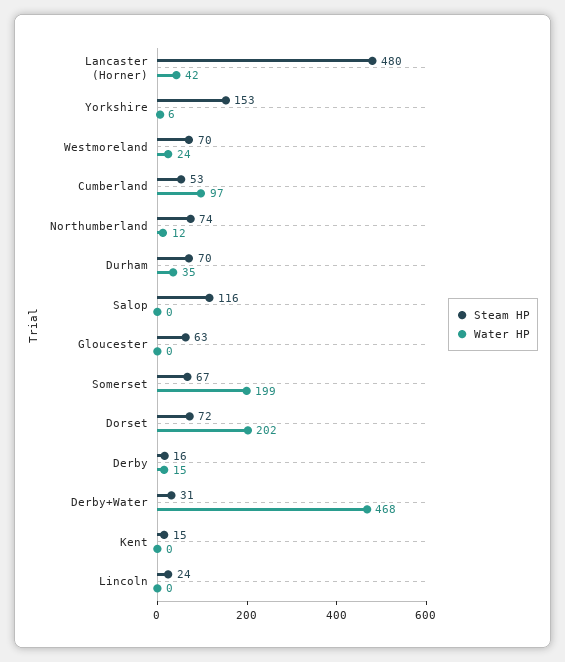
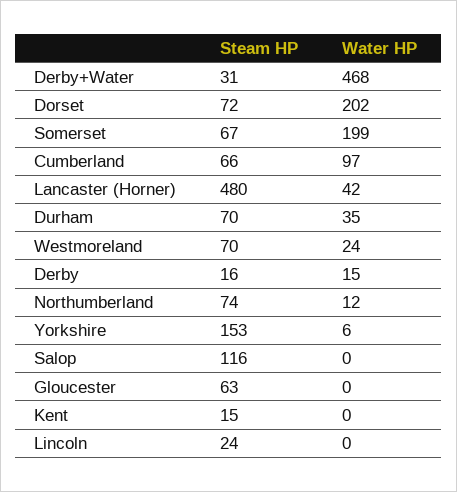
Steam HP, Cumberland: 53 -> 66

